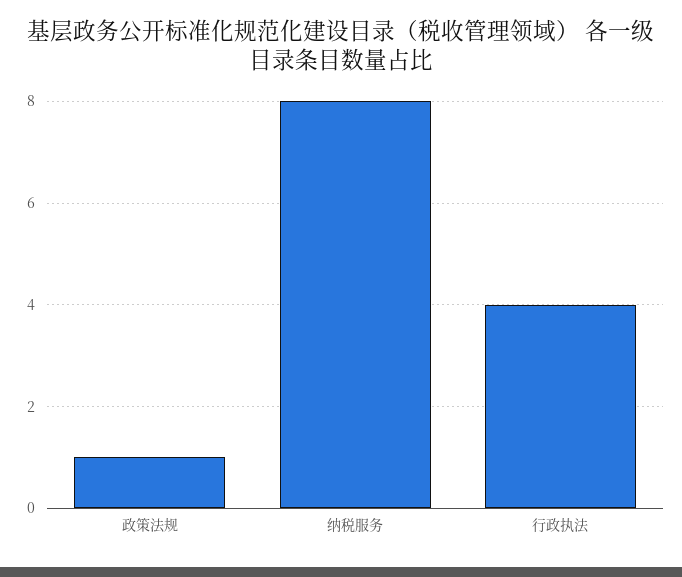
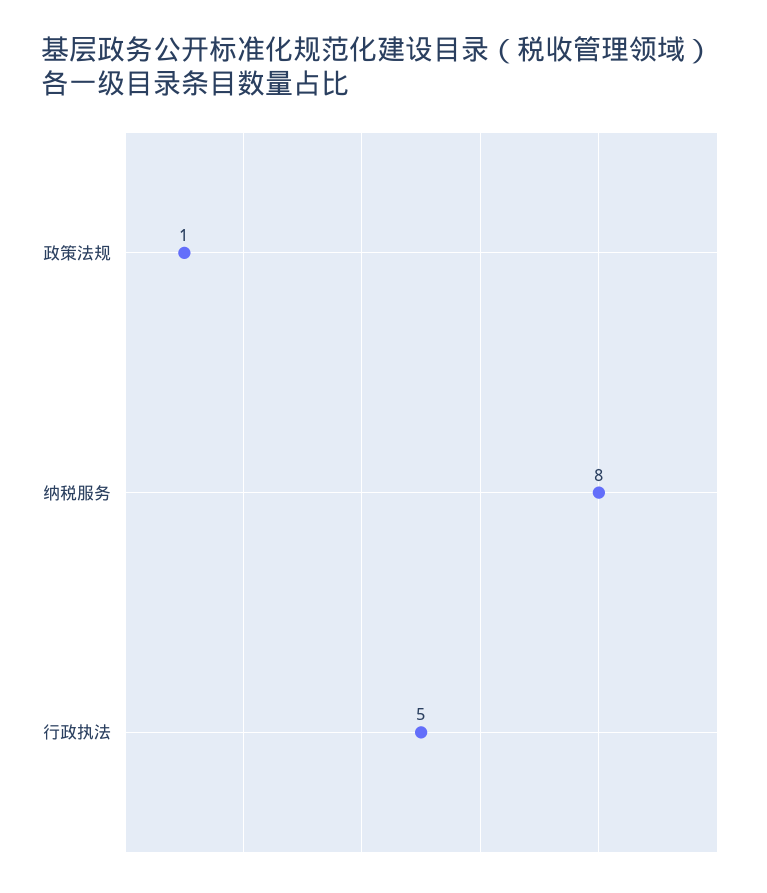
行政执法: 4 -> 5

